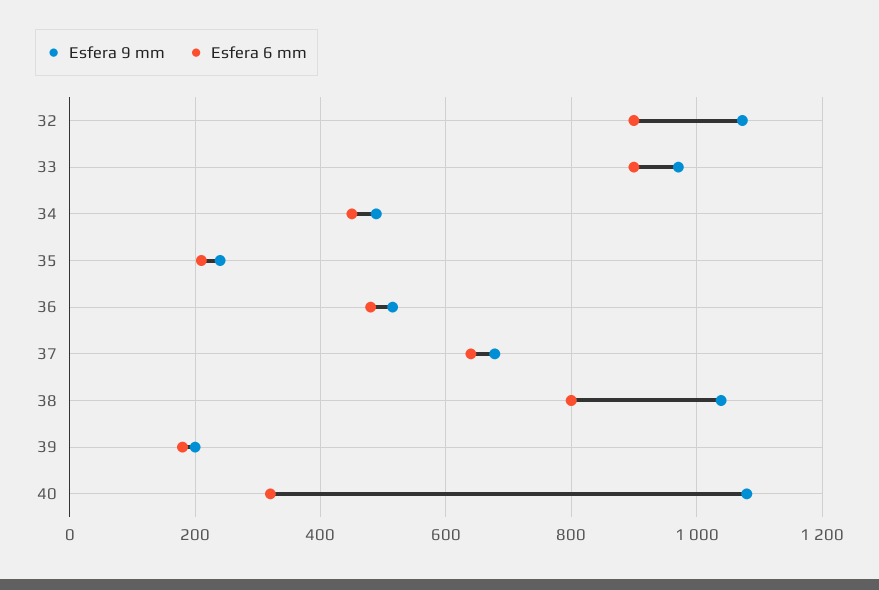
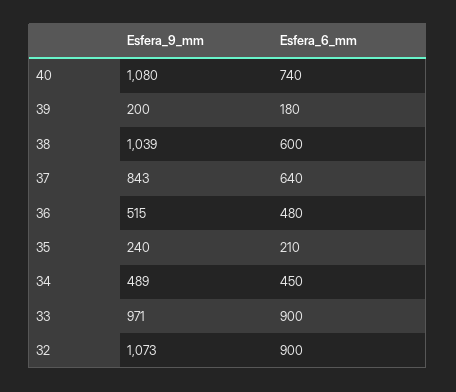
Esfera 9 mm, 37: 680 -> 843
Esfera 6 mm, 38: 800 -> 600
Esfera 6 mm, 40: 320 -> 740

